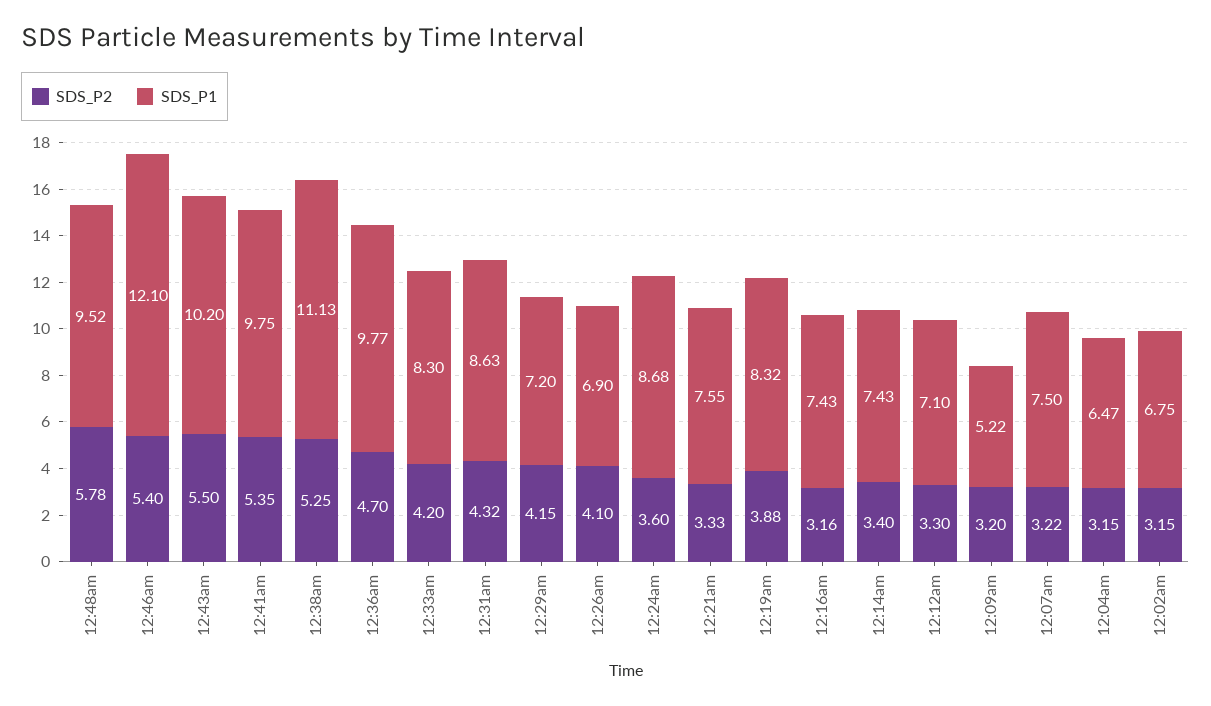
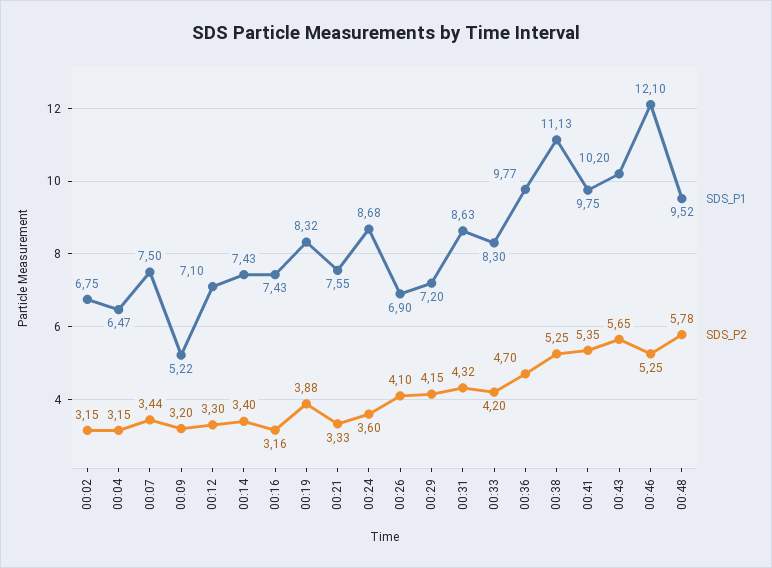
SDS_P2, 12:46am: 5.4 -> 5.25
SDS_P2, 12:43am: 5.5 -> 5.65
SDS_P2, 12:07am: 3.22 -> 3.44

